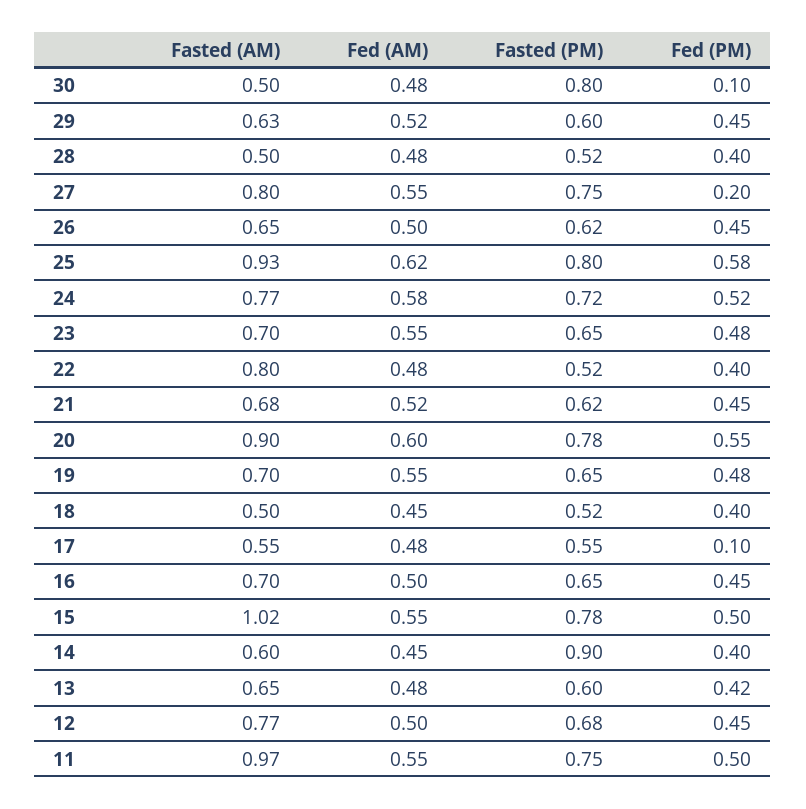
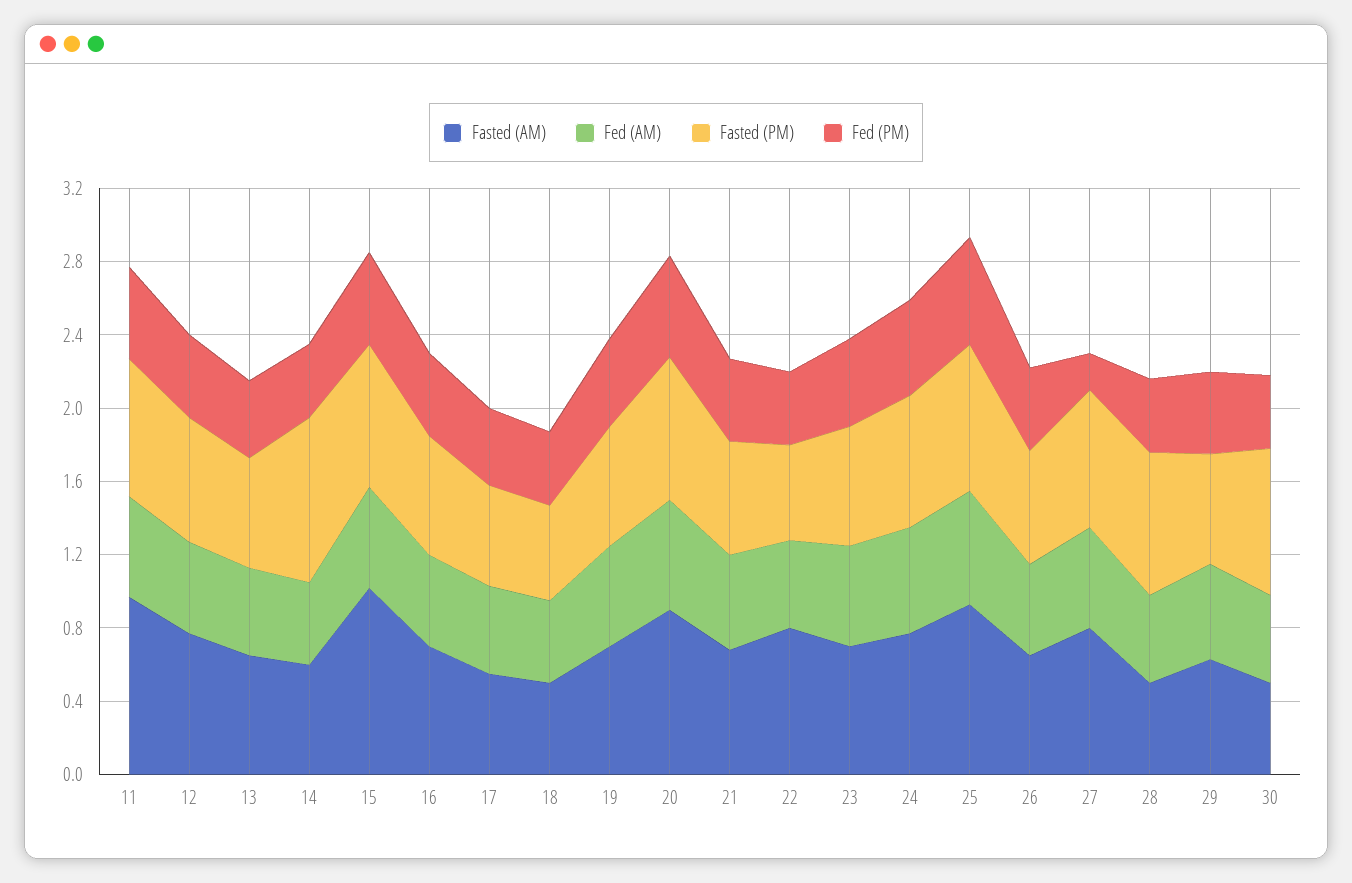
Fed (PM), 30: 0.1 -> 0.4
Fasted (PM), 28: 0.52 -> 0.8
Fed (PM), 17: 0.1 -> 0.4

